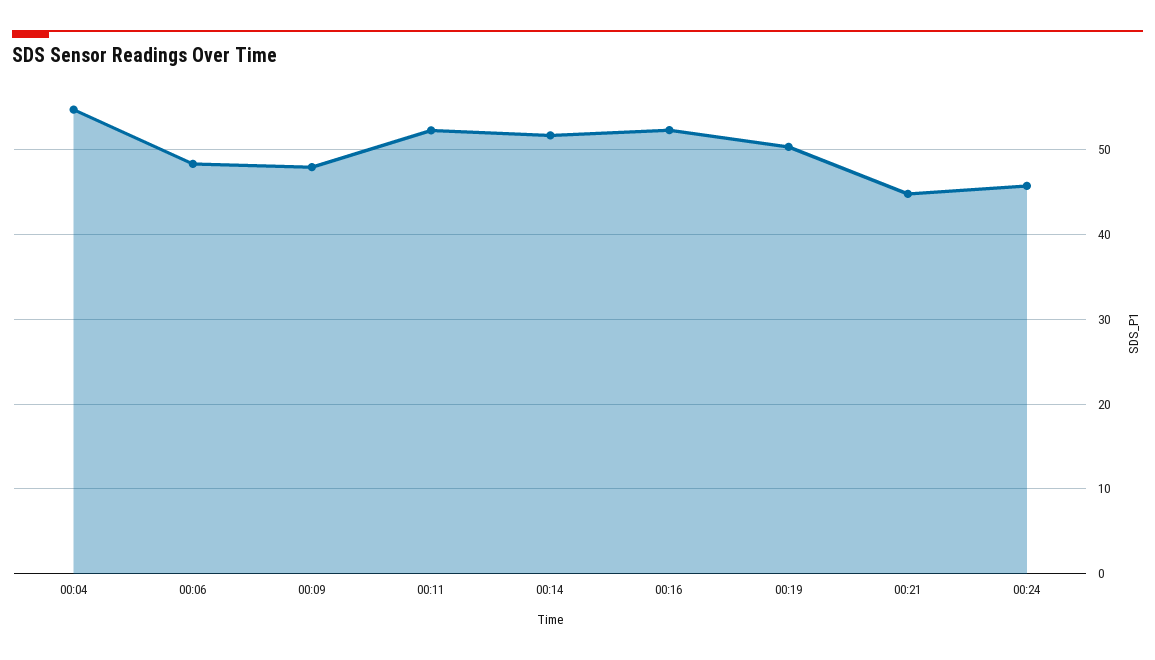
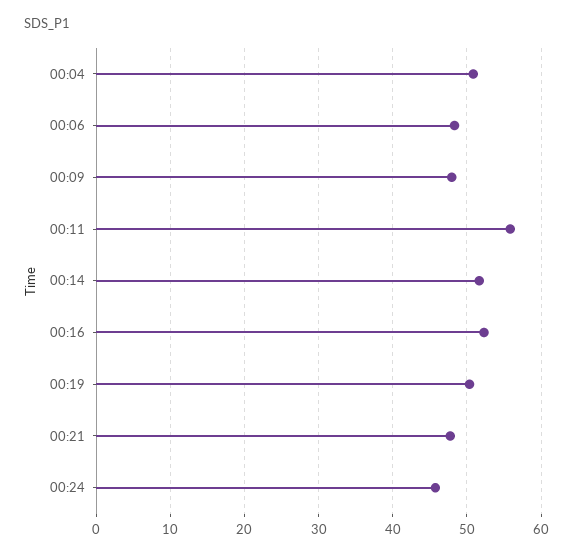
00:04: 55 -> 51
00:11: 52 -> 56
00:21: 45 -> 48

